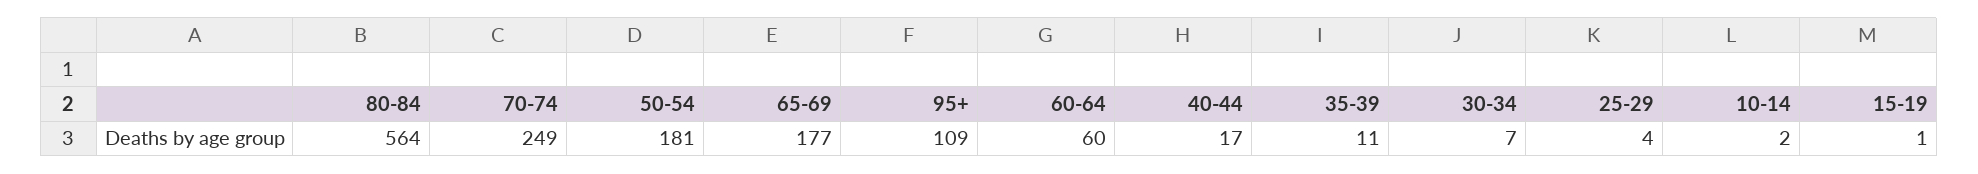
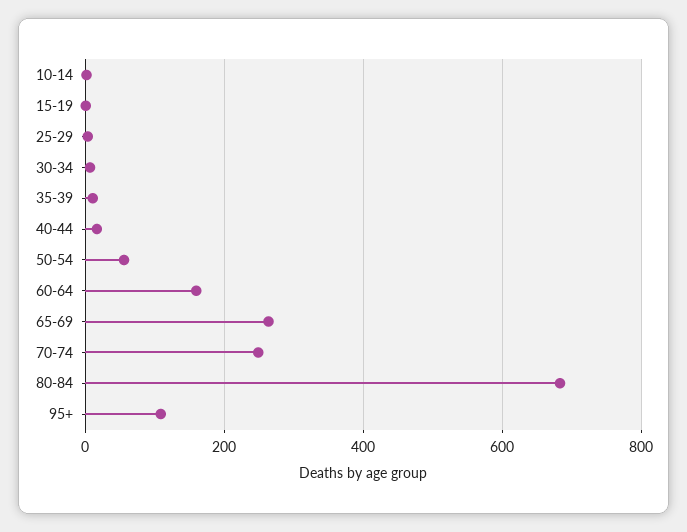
80-84: 564 -> 680
50-54: 181 -> 60
65-69: 177 -> 260
60-64: 60 -> 160

